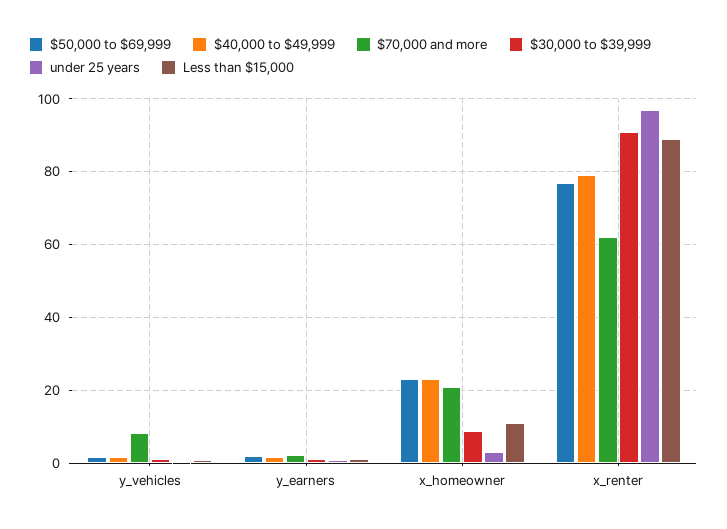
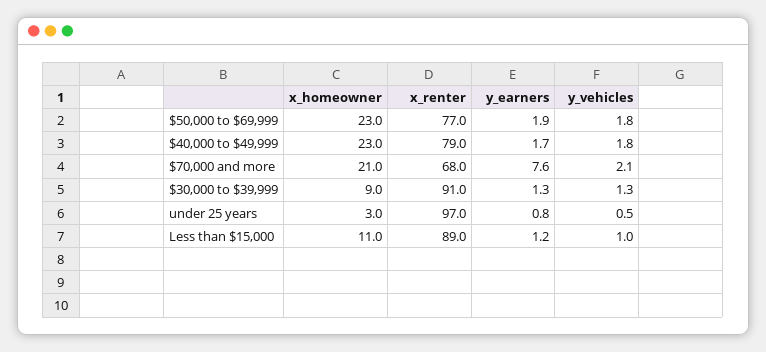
$70,000 and more, y_vehicles: 8 -> 2.1
$70,000 and more, y_earners: 2 -> 7.6
$70,000 and more, x_renter: 62 -> 68

